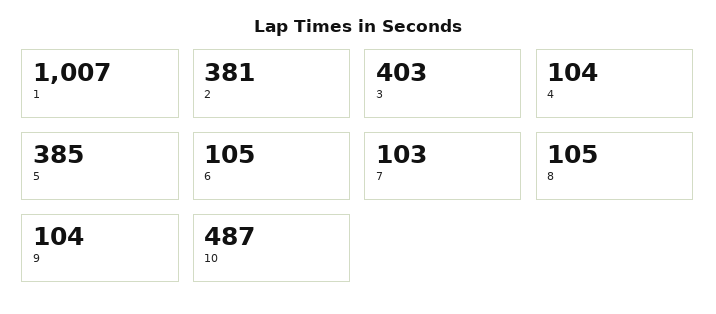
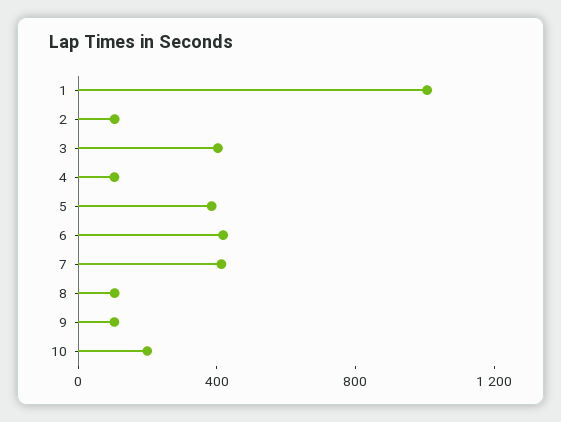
2: 381 -> 100
6: 105 -> 400
7: 103 -> 400
10: 487 -> 200

